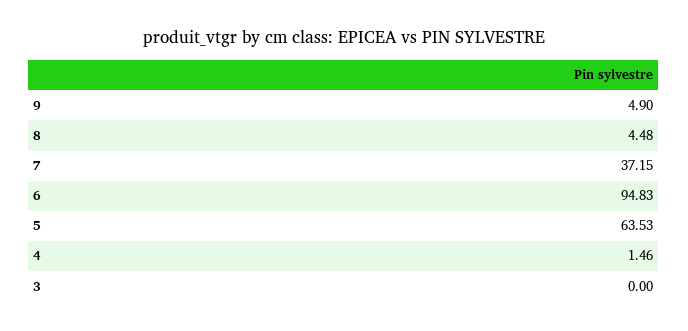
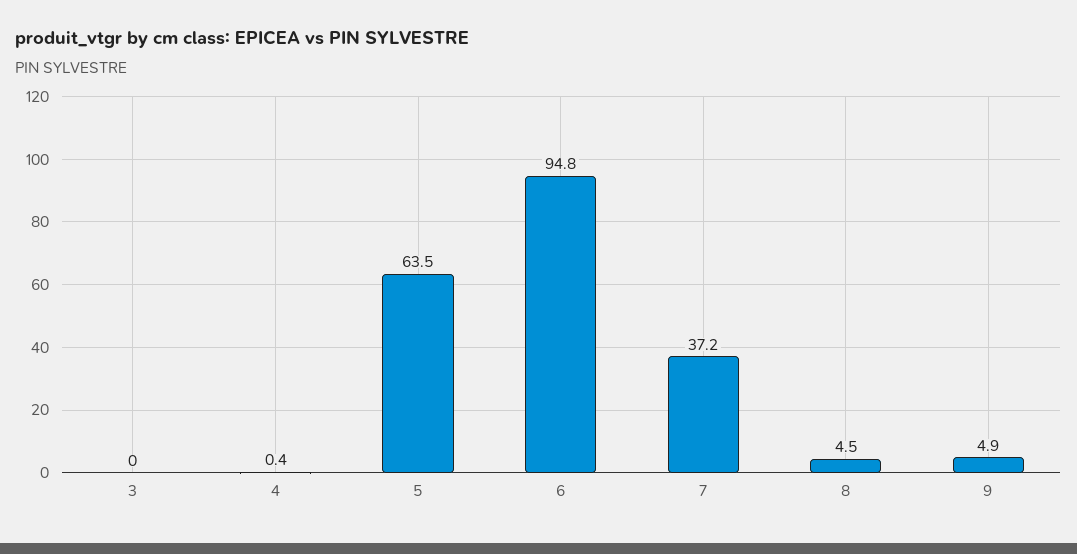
4: 1.46 -> 0.4

